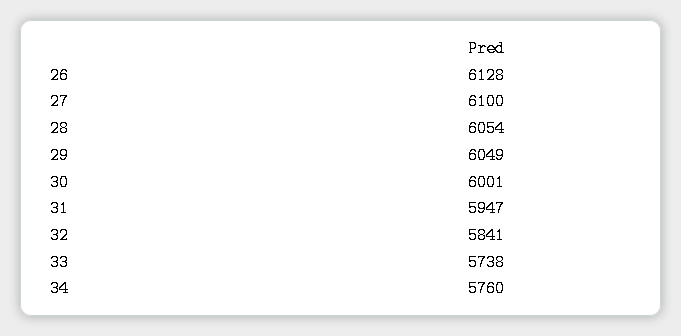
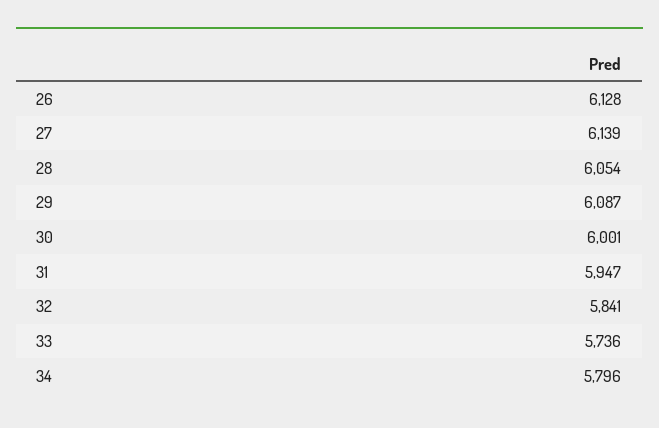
27: 6100 -> 6139
29: 6049 -> 6087
33: 5738 -> 5736
34: 5760 -> 5796

